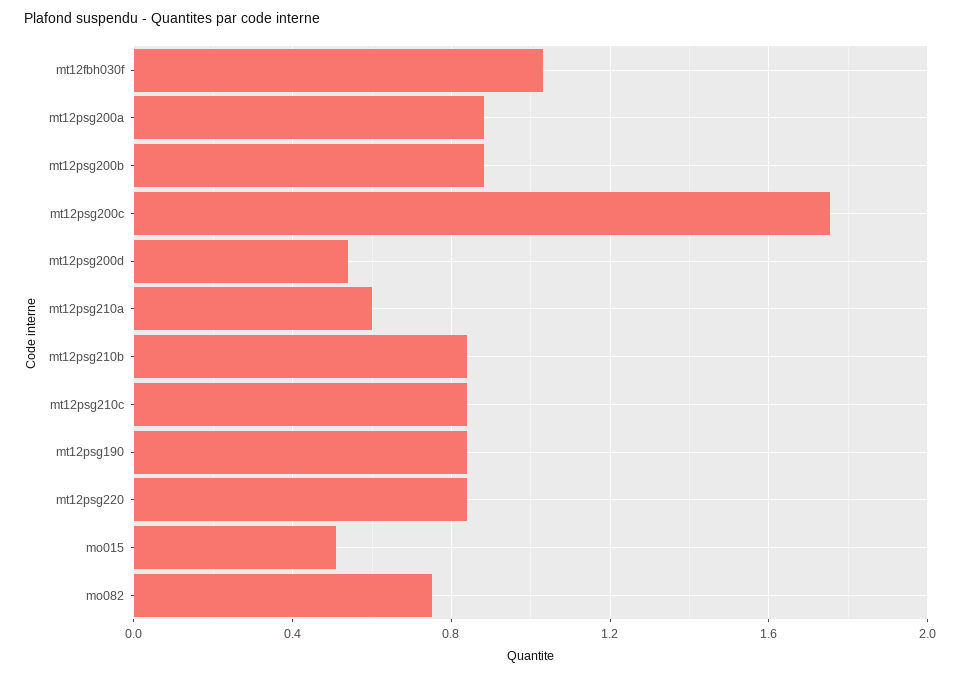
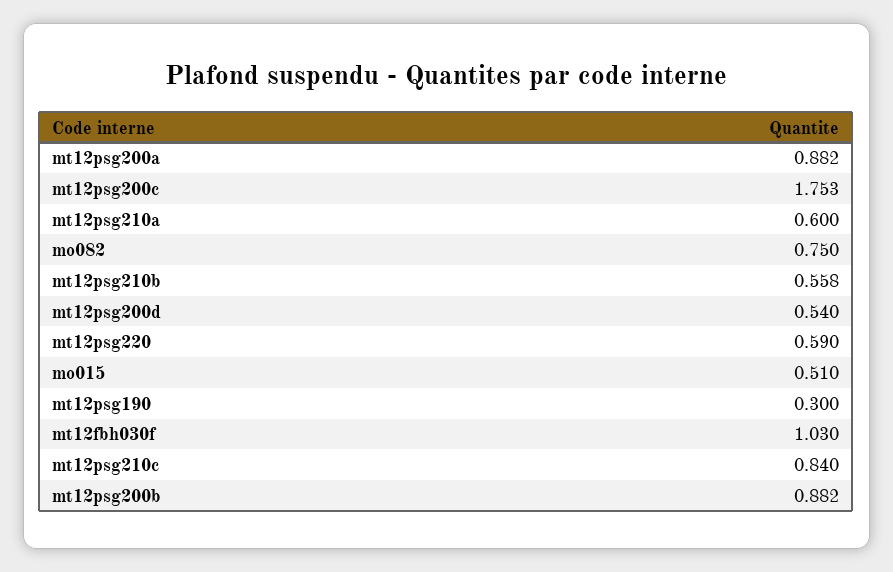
mt12psg210b: 0.85 -> 0.558
mt12psg190: 0.85 -> 0.3
mt12psg220: 0.85 -> 0.59

